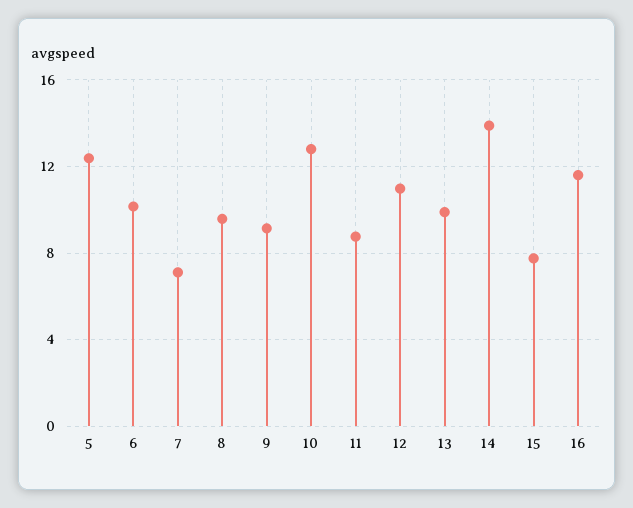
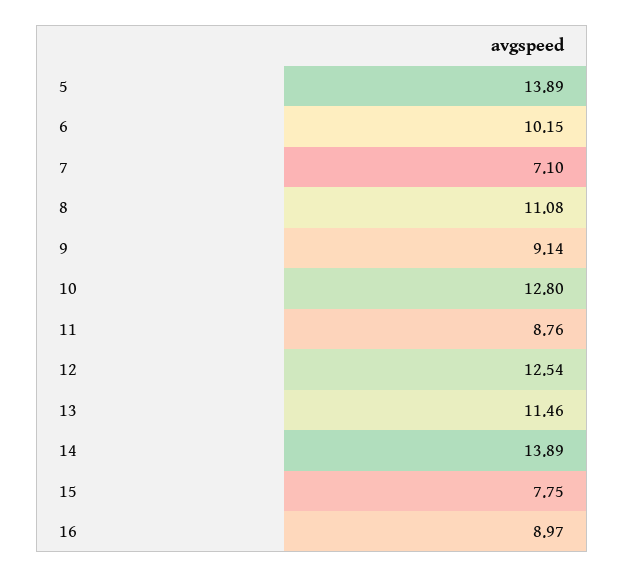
5: 12.5 -> 13.89
8: 9.5 -> 11.08
12: 11 -> 12.54
13: 10 -> 11.46
16: 11.5 -> 8.97

